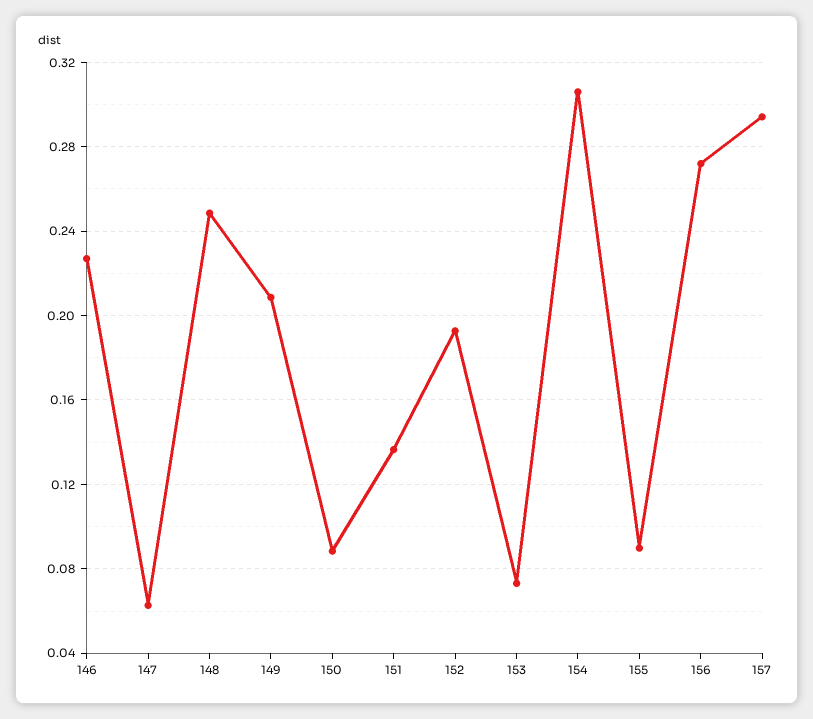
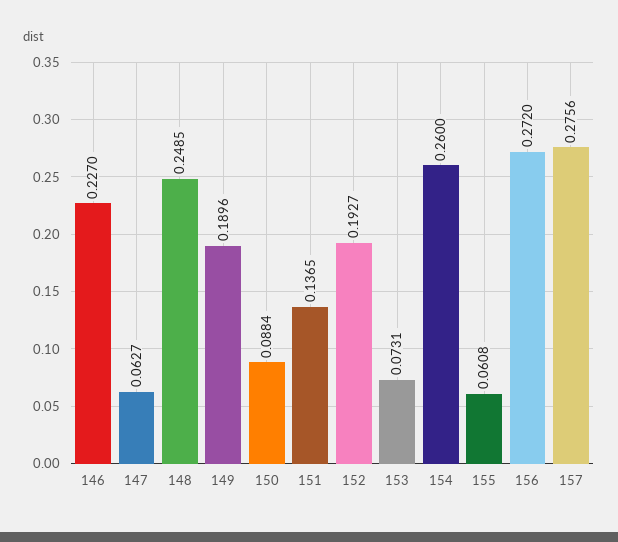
149: 0.21 -> 0.1896
154: 0.305 -> 0.26
155: 0.09 -> 0.0608
157: 0.295 -> 0.2756

